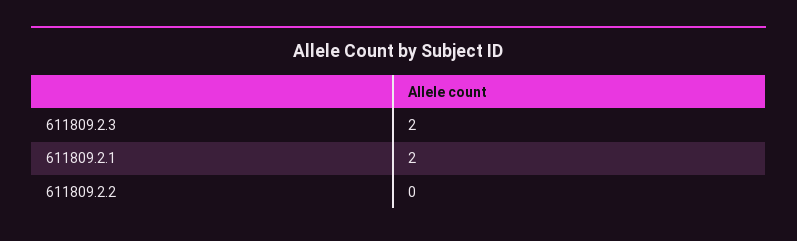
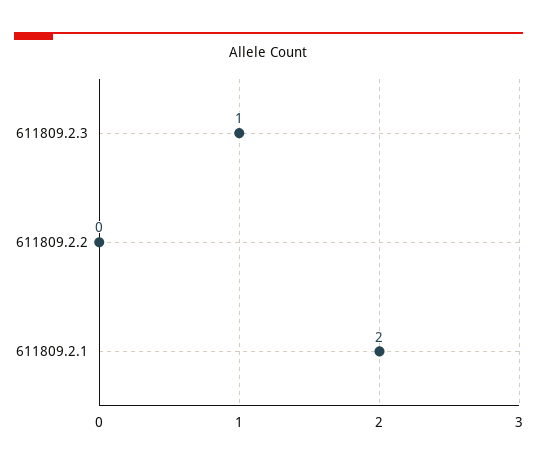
611809.2.3: 2 -> 1

